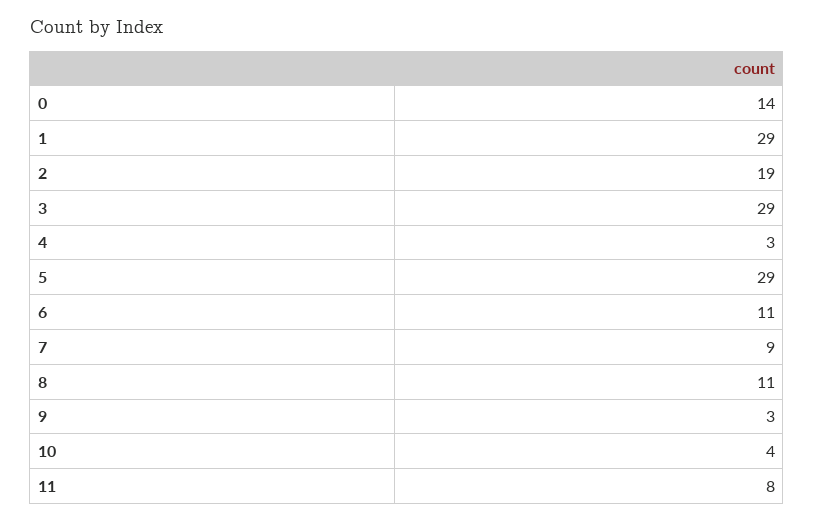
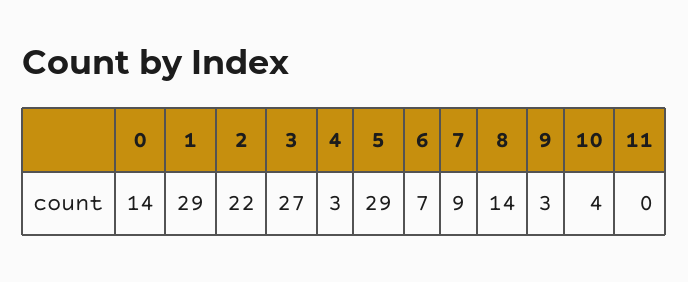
2: 19 -> 22
3: 29 -> 27
6: 11 -> 7
8: 11 -> 14
11: 8 -> 0

